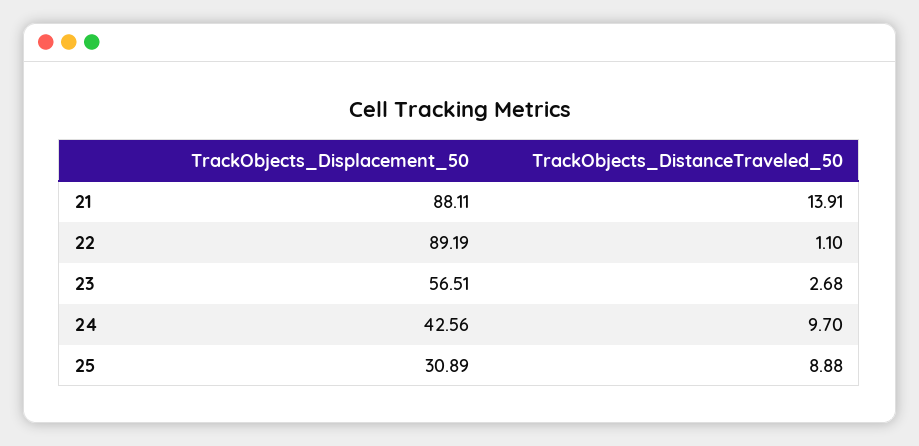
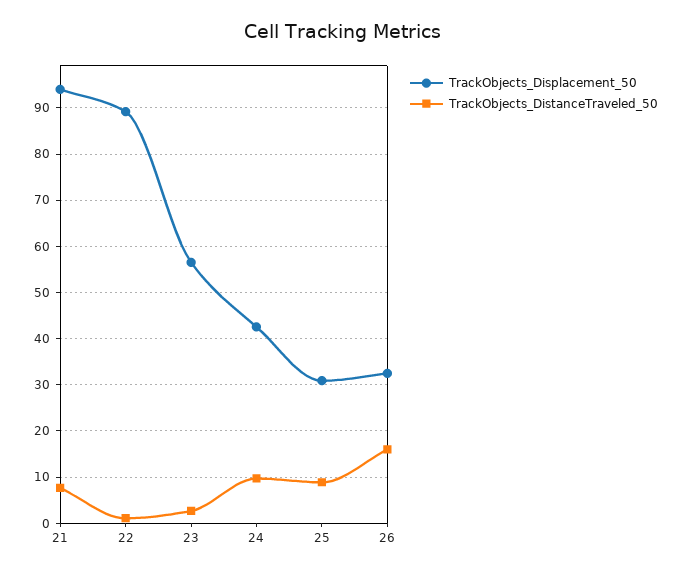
TrackObjects_Displacement_50, 21: 88.11 -> 94
TrackObjects_DistanceTraveled_50, 21: 13.91 -> 8
TrackObjects_Displacement_50, 26: none -> 32
TrackObjects_DistanceTraveled_50, 26: none -> 16

